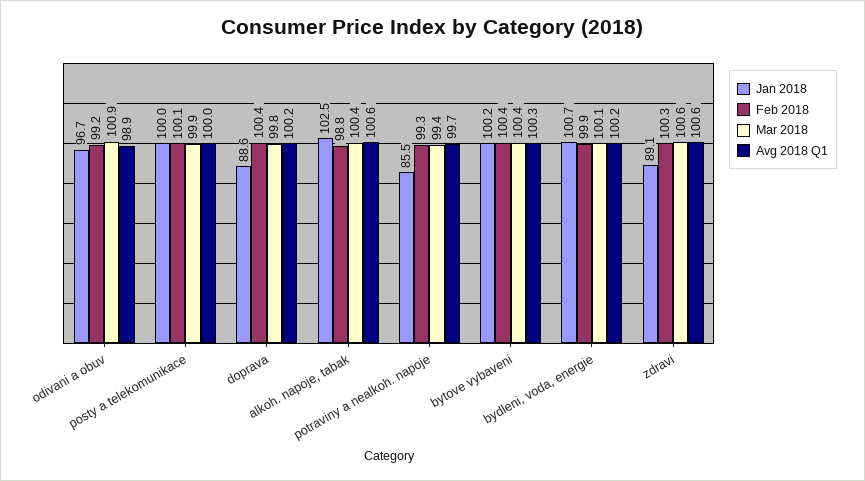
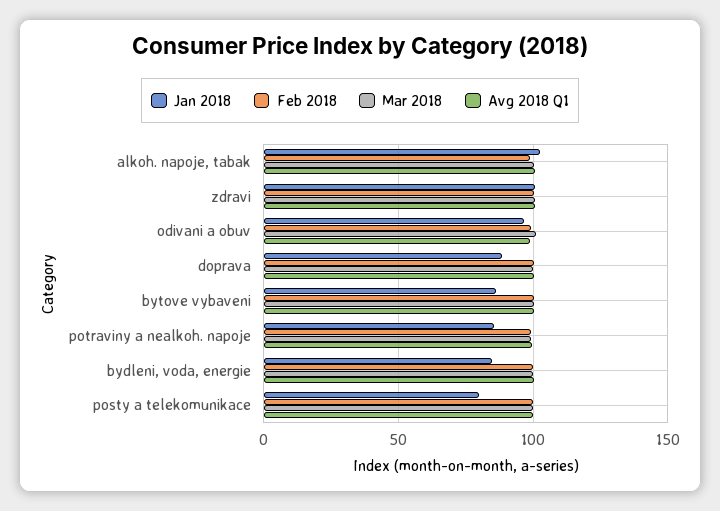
Jan 2018, posty a telekomunikace: 100 -> 80
Jan 2018, bytove vybaveni: 100.2 -> 85
Jan 2018, bydleni, voda, energie: 100.7 -> 85
Jan 2018, zdravi: 89.1 -> 100

